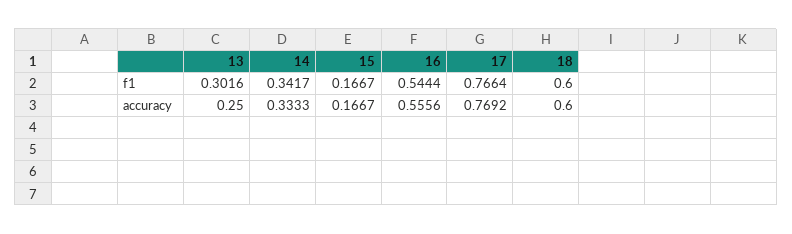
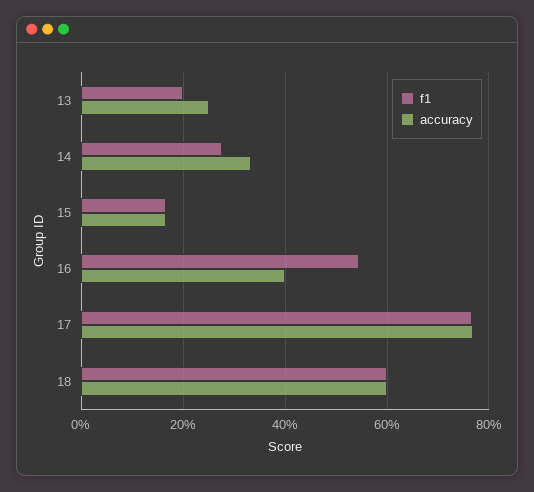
f1, 13: 0.3016 -> 0.2
f1, 14: 0.3417 -> 0.28
accuracy, 16: 0.5556 -> 0.4

